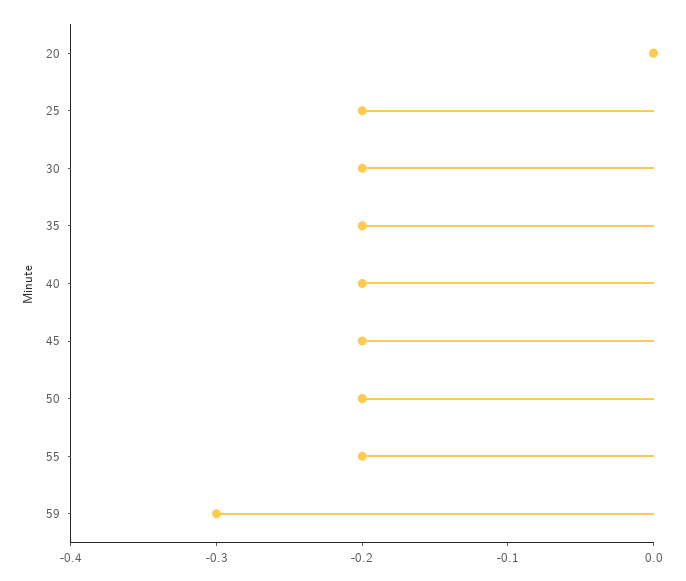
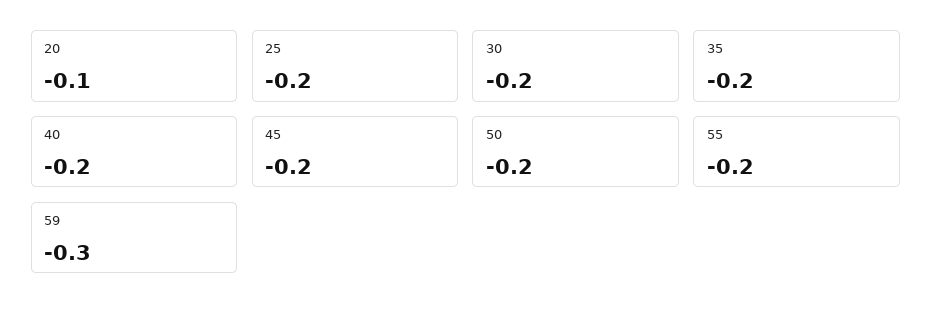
20: 0 -> -0.1

